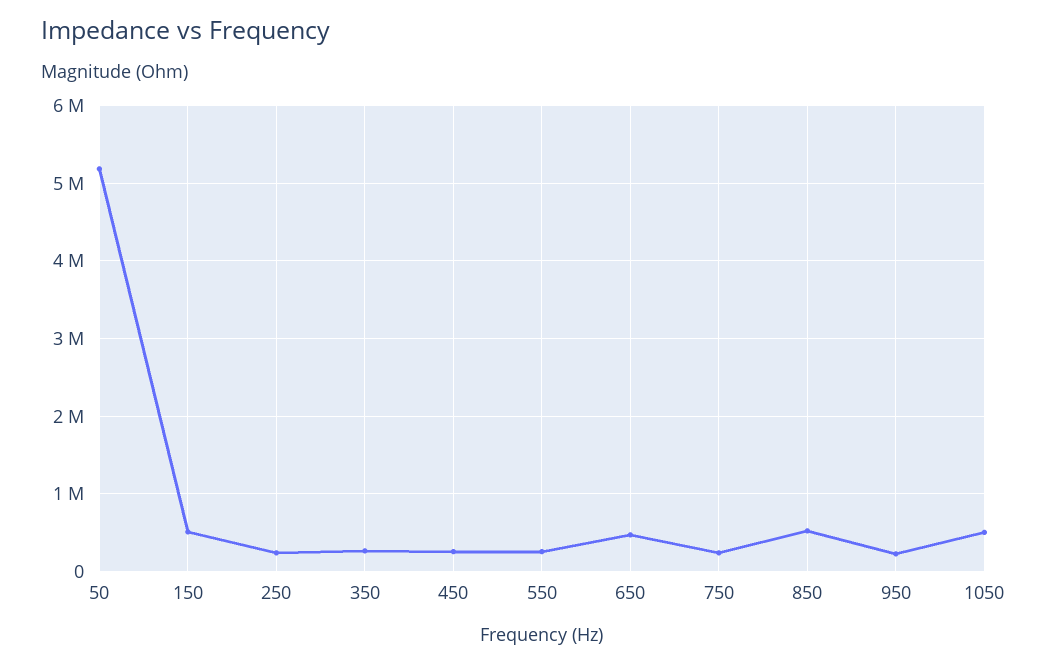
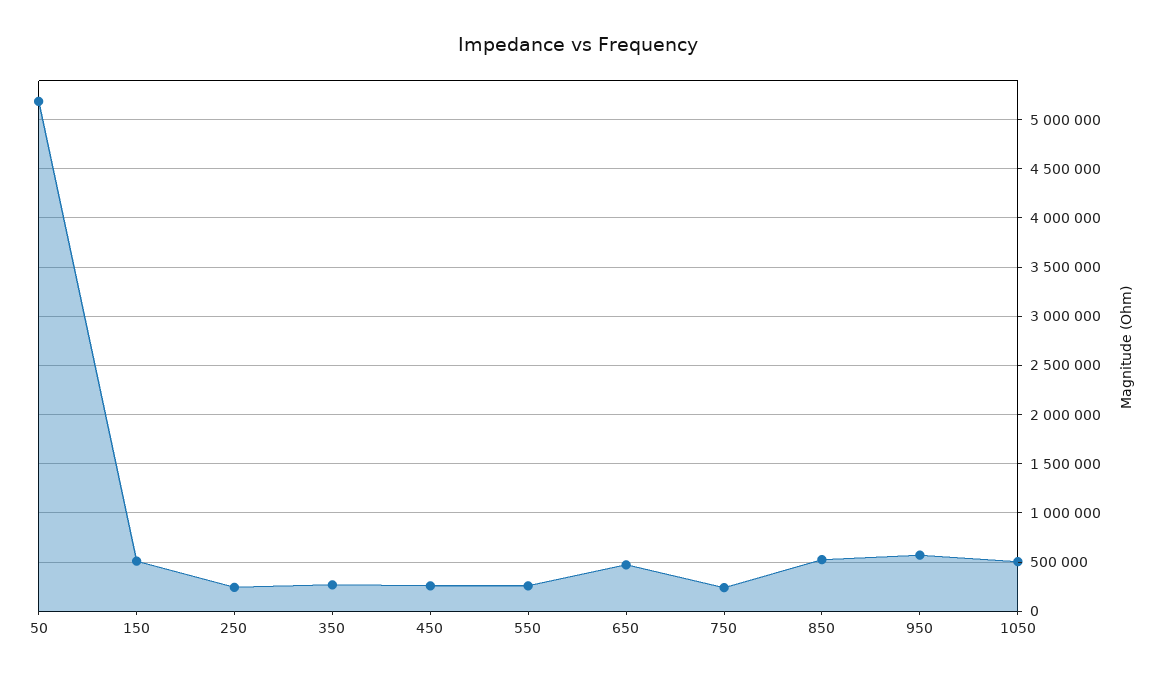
950: 200000 -> 600000

